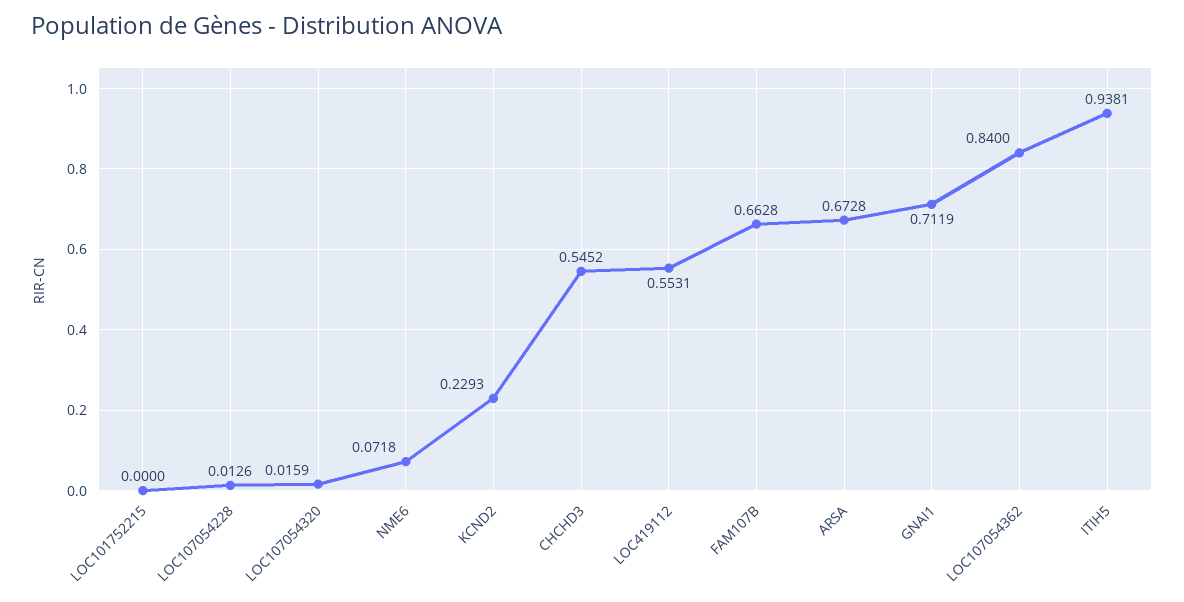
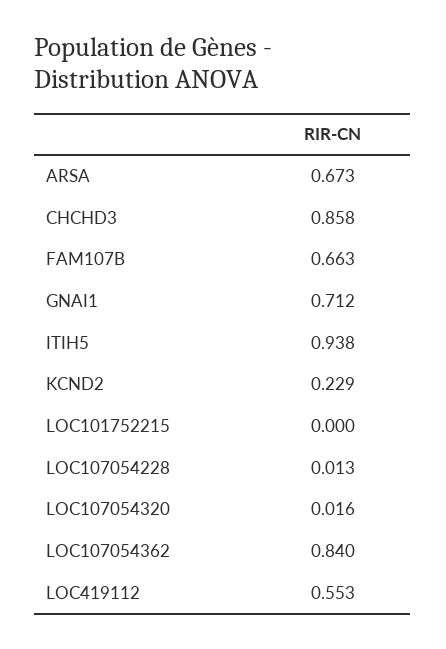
NME6: 0.0718 -> none
CHCHD3: 0.5452 -> 0.858

